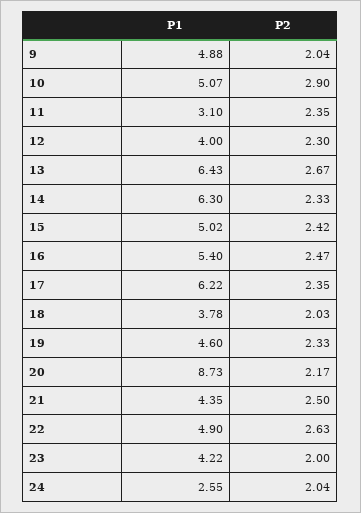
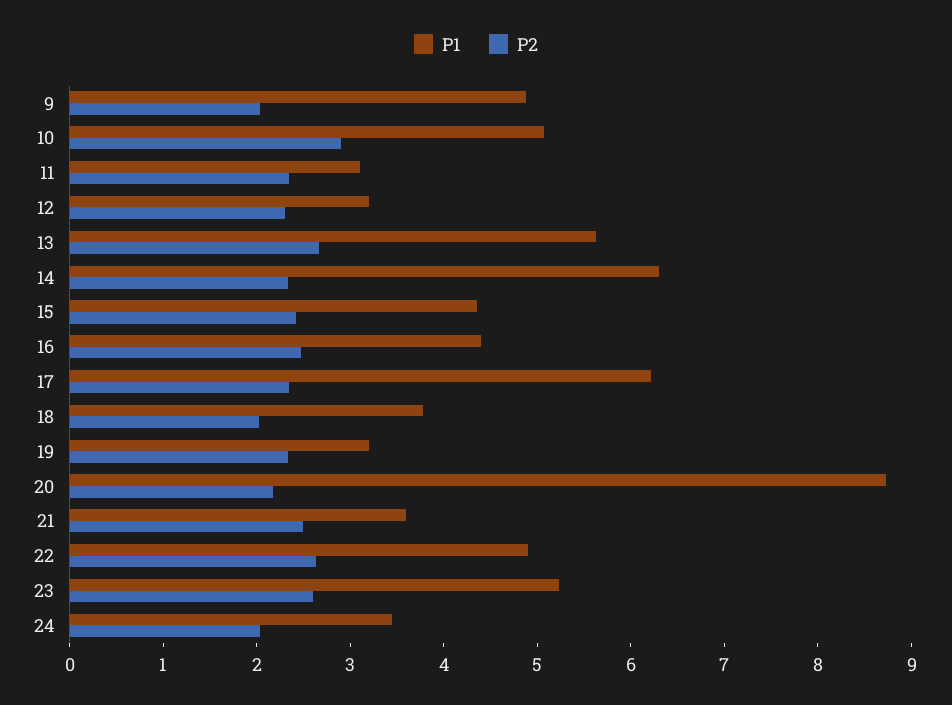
P1, 12: 4 -> 3.2
P1, 13: 6.43 -> 5.6
P1, 15: 5.02 -> 4.4
P1, 16: 5.4 -> 4.4
P1, 19: 4.6 -> 3.2
P1, 21: 4.35 -> 3.6
P1, 23: 4.22 -> 5.2
P2, 23: 2 -> 2.6
P1, 24: 2.55 -> 3.4

